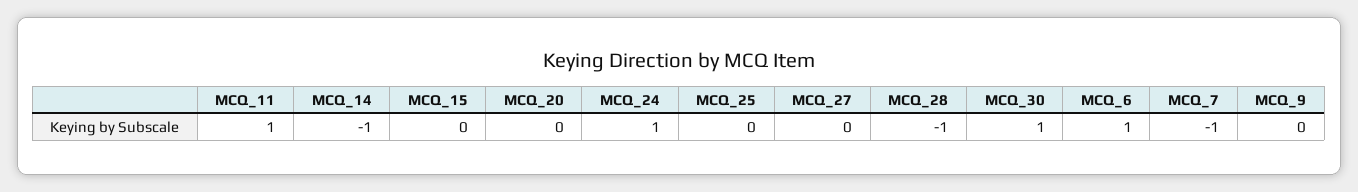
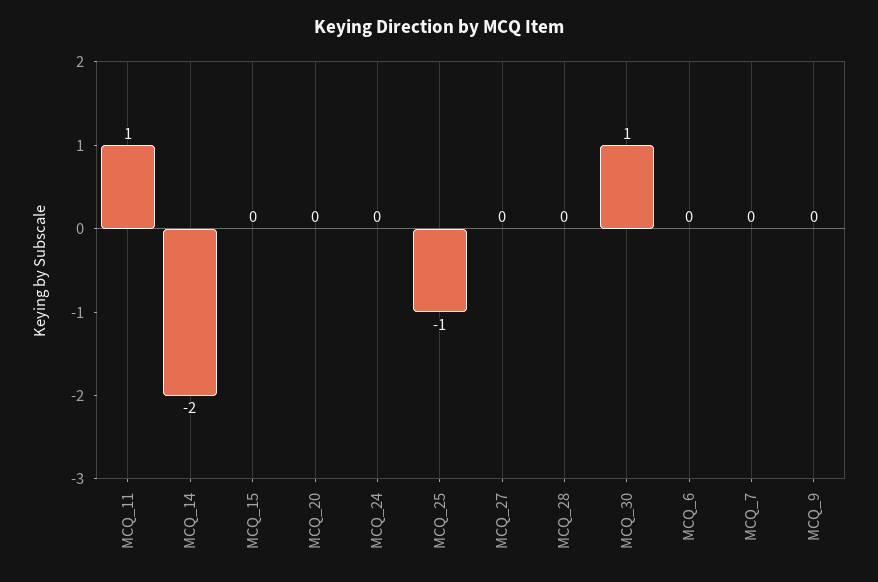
MCQ_14: -1 -> -2
MCQ_24: 1 -> 0
MCQ_25: 0 -> -1
MCQ_28: -1 -> 0
MCQ_6: 1 -> 0
MCQ_7: -1 -> 0

